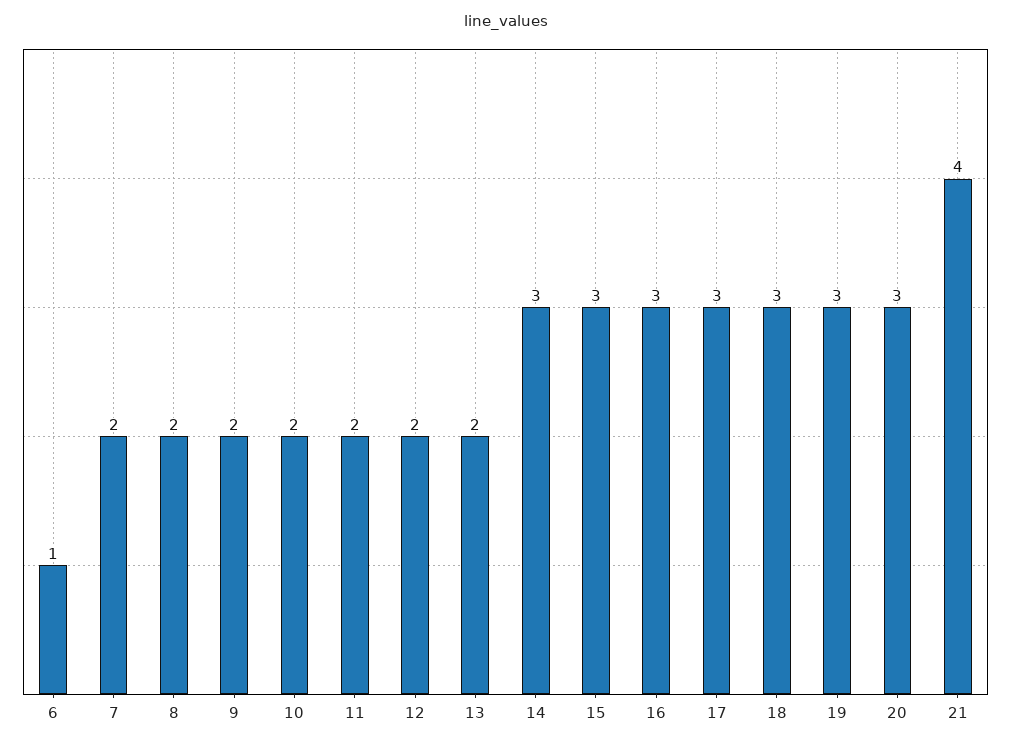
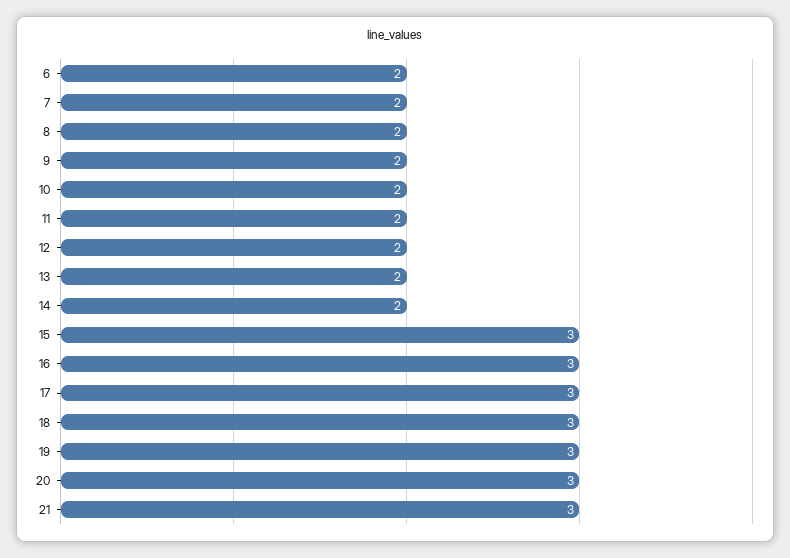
6: 1 -> 2
14: 3 -> 2
21: 4 -> 3

